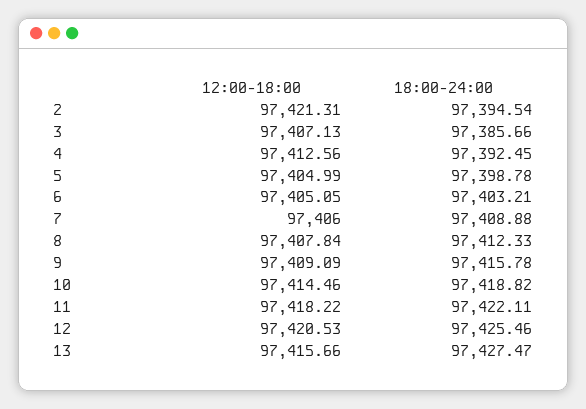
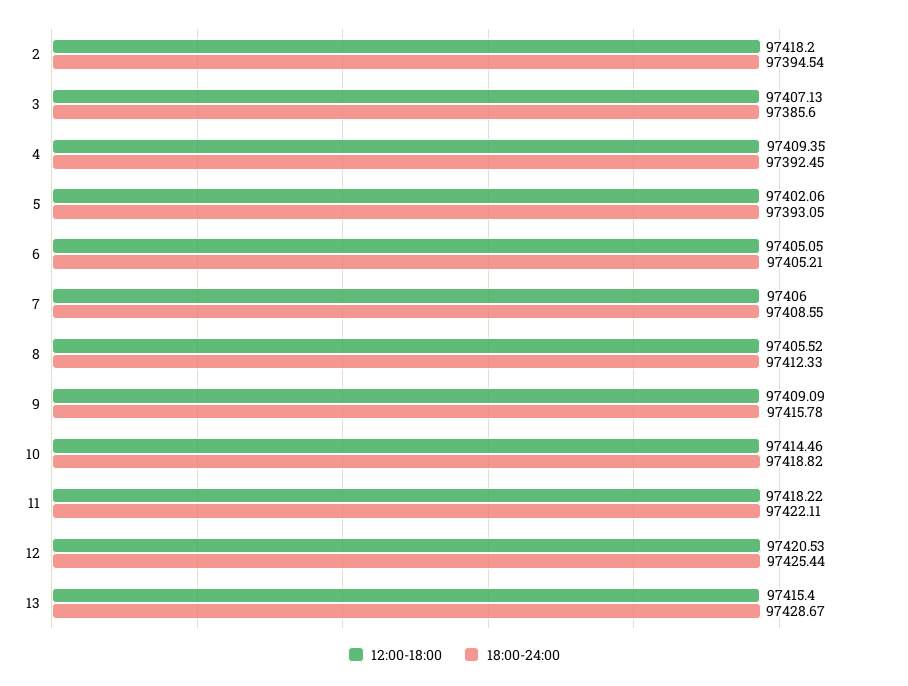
12:00-18:00, 2: 97421.31 -> 97418.2
18:00-24:00, 3: 97385.66 -> 97385.6
12:00-18:00, 4: 97412.56 -> 97409.35
12:00-18:00, 5: 97404.99 -> 97402.06
18:00-24:00, 5: 97398.78 -> 97393.05
18:00-24:00, 6: 97403.21 -> 97405.21
18:00-24:00, 7: 97408.88 -> 97408.55
12:00-18:00, 8: 97407.84 -> 97405.52
18:00-24:00, 12: 97425.46 -> 97425.44
12:00-18:00, 13: 97415.66 -> 97415.4
18:00-24:00, 13: 97427.47 -> 97428.67

